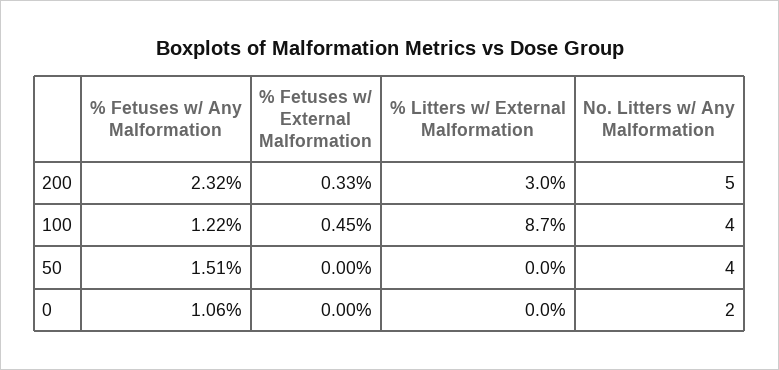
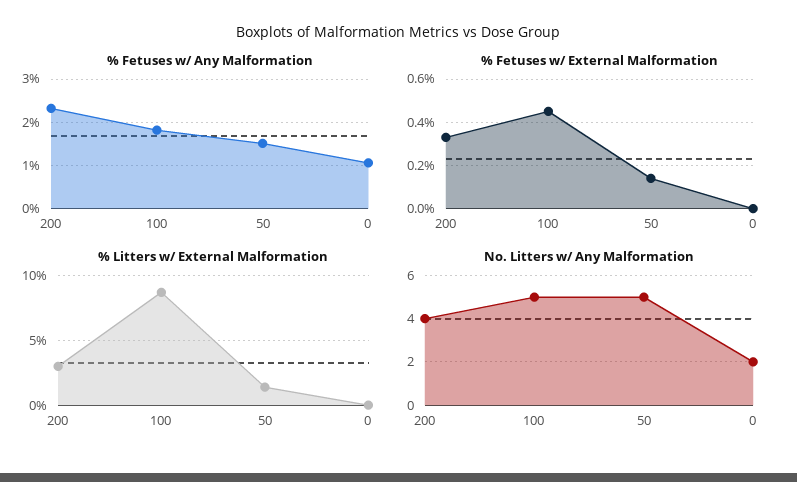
No. Litters w/ Any Malformation, 200: 5 -> 4
% Fetuses w/ Any Malformation, 100: 1.22 -> 1.8
No. Litters w/ Any Malformation, 100: 4 -> 5
% Fetuses w/ External Malformation, 50: 0 -> 0.15
% Litters w/ External Malformation, 50: 0 -> 1.5
No. Litters w/ Any Malformation, 50: 4 -> 5

